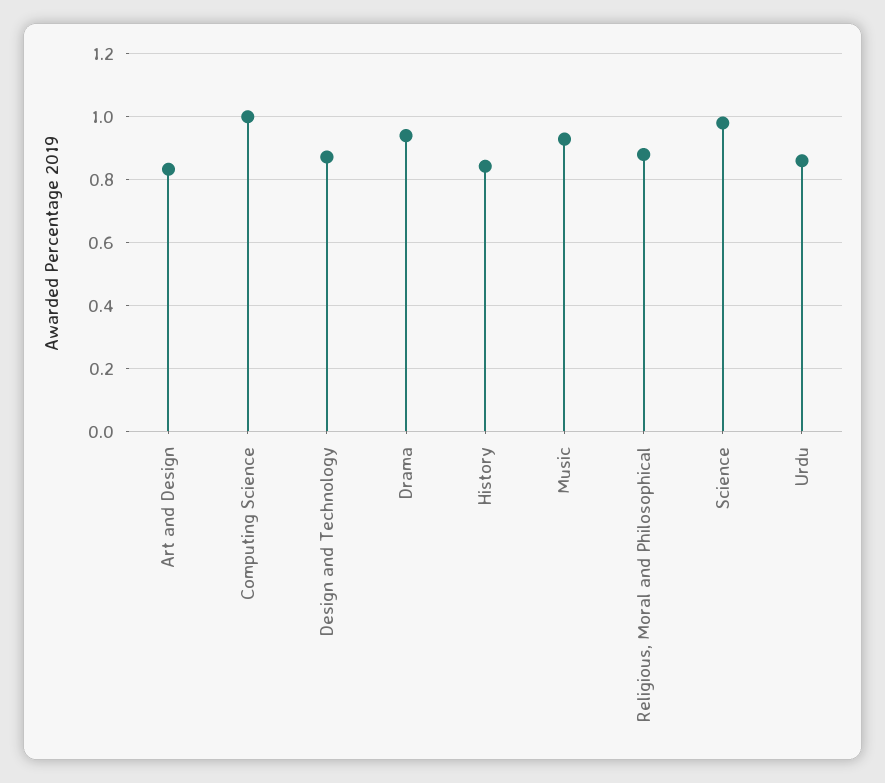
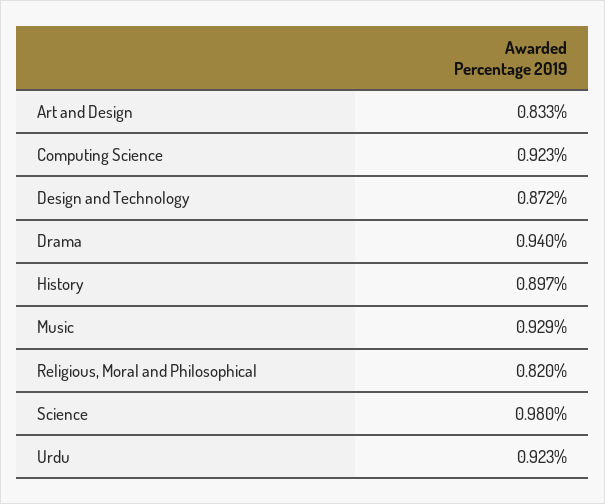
Computing Science: 1 -> 0.923
History: 0.84 -> 0.897
Religious, Moral and Philosophical: 0.88 -> 0.82
Urdu: 0.86 -> 0.923

